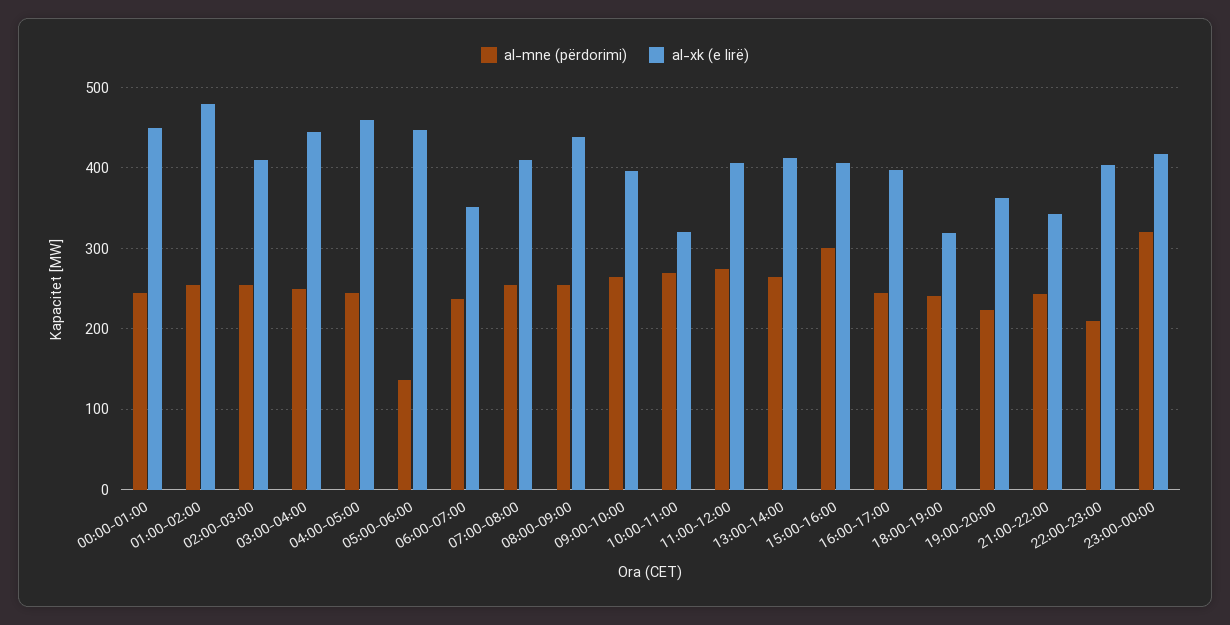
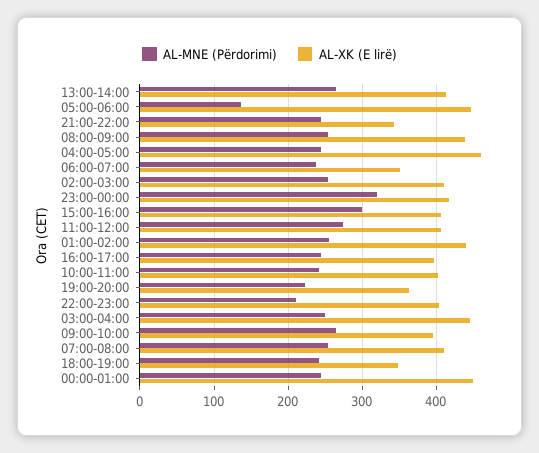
al-xk (e lirë), 01:00-02:00: 480 -> 440
al-mne (përdorimi), 10:00-11:00: 270 -> 240
al-xk (e lirë), 10:00-11:00: 320 -> 400
al-xk (e lirë), 18:00-19:00: 320 -> 350

